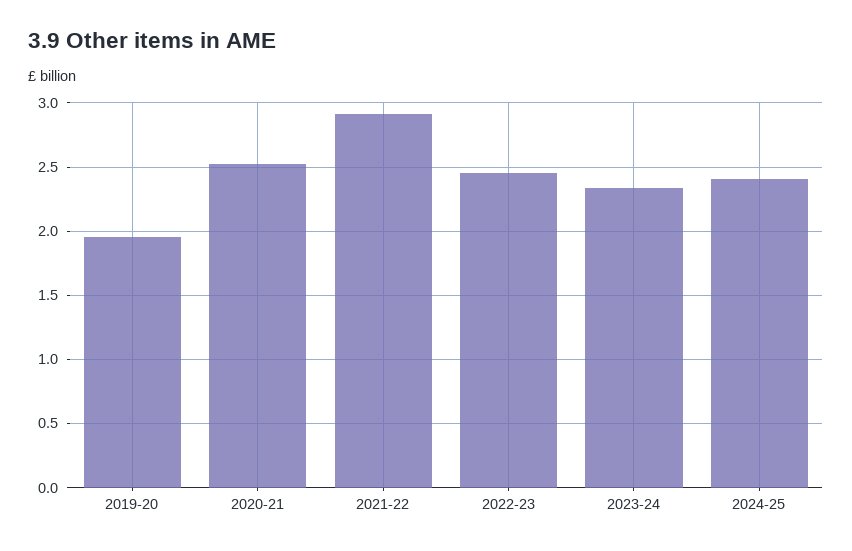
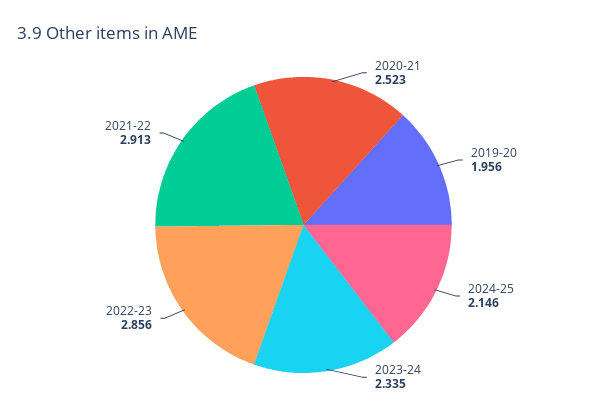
2022-23: 2.45 -> 2.856
2024-25: 2.4 -> 2.146

